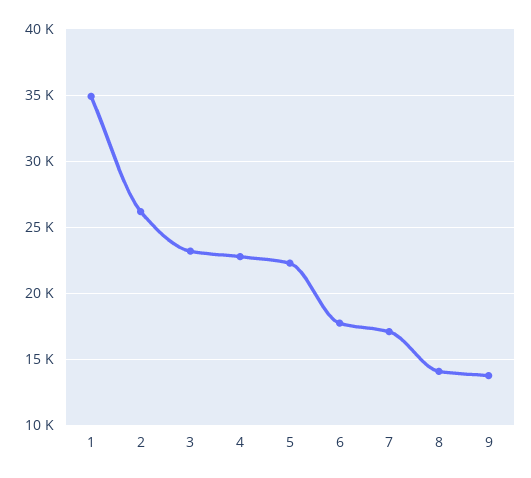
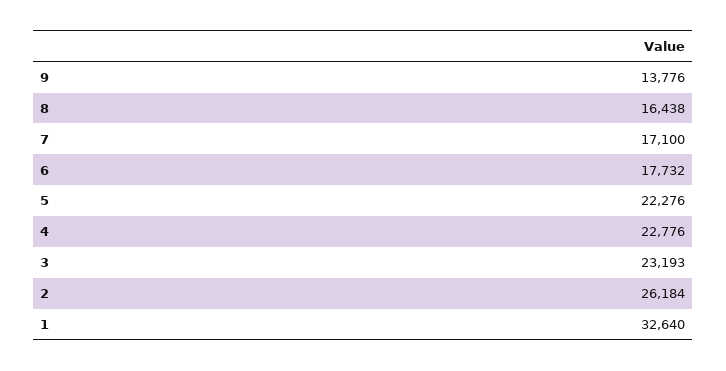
1: 35000 -> 32640
8: 14000 -> 16438

